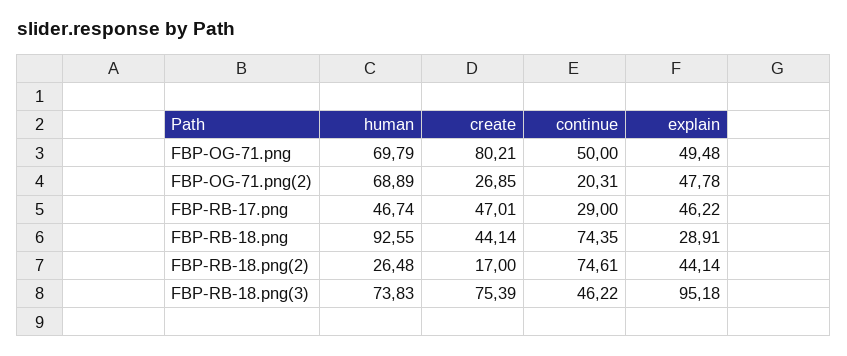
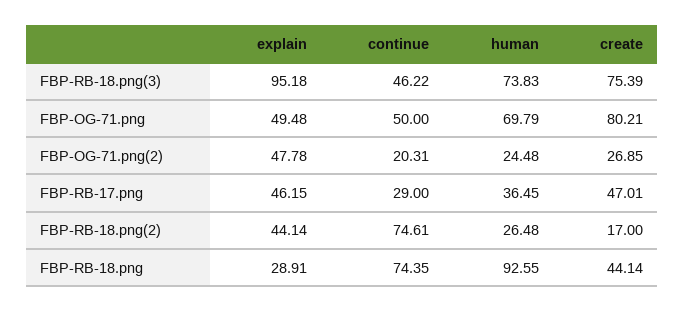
human, FBP-OG-71.png(2): 68.89 -> 24.48
human, FBP-RB-17.png: 46.74 -> 36.45
explain, FBP-RB-17.png: 46.22 -> 46.15

